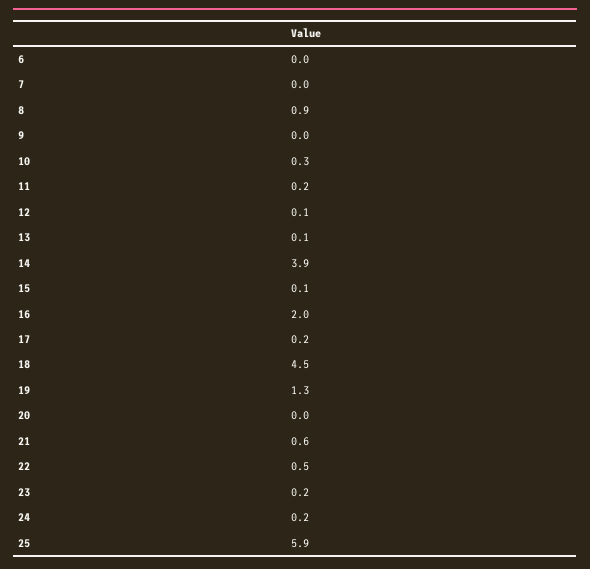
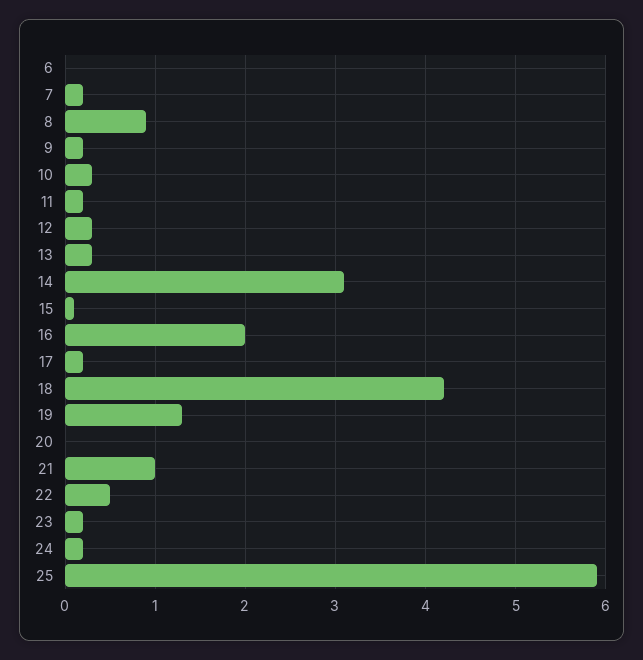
7: 0 -> 0.2
9: 0 -> 0.2
12: 0.1 -> 0.3
13: 0.1 -> 0.3
14: 3.9 -> 3.1
18: 4.5 -> 4.2
21: 0.6 -> 1

